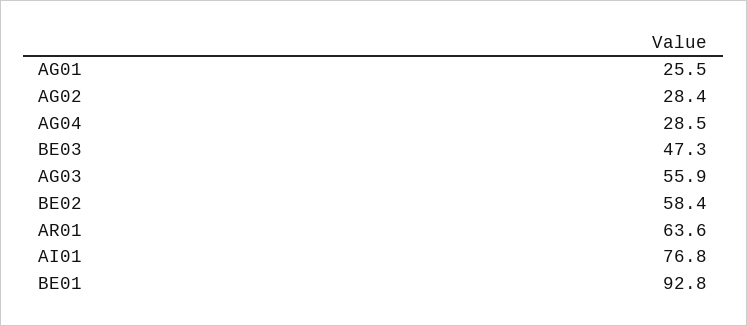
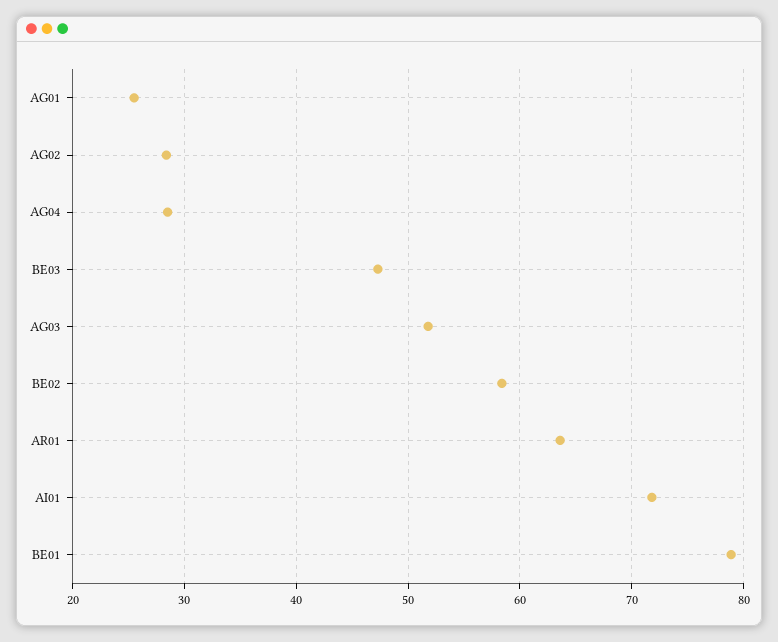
AG03: 55.9 -> 52
AI01: 76.8 -> 72
BE01: 92.8 -> 79

